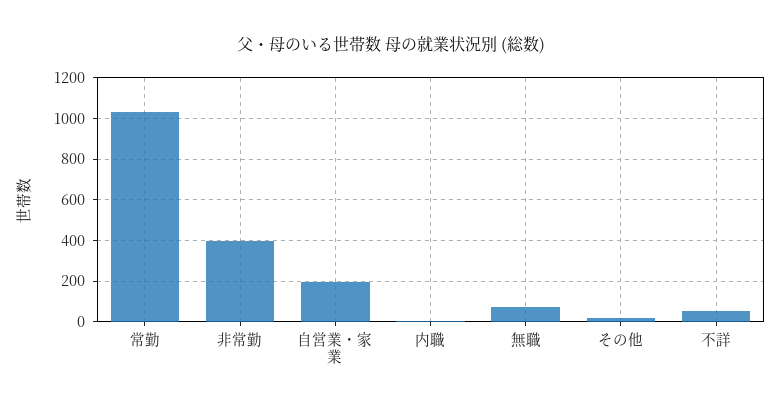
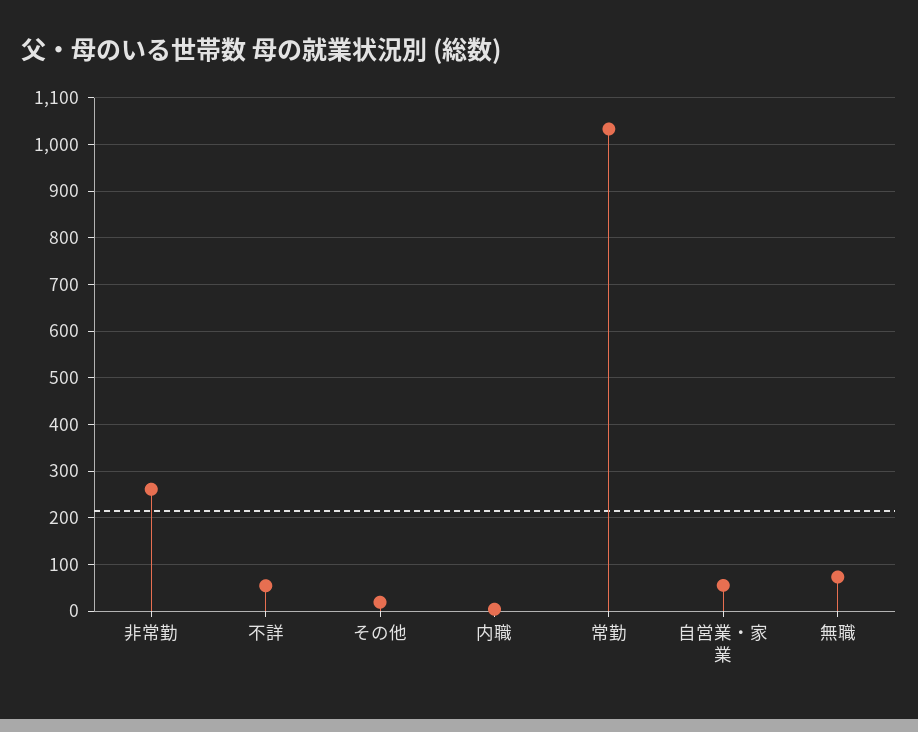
非常勤: 400 -> 260
自営業・家業: 200 -> 60

